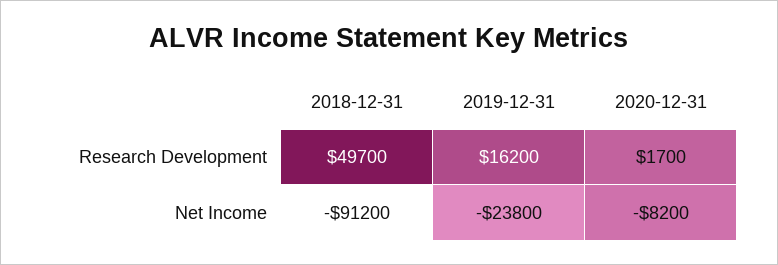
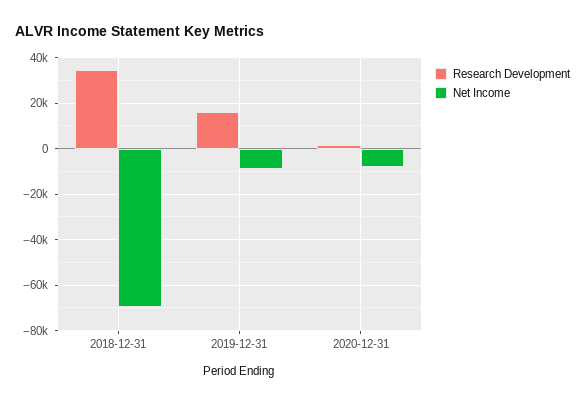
Research Development, 2018-12-31: 49700 -> 35000
Net Income, 2018-12-31: -91200 -> -70000
Net Income, 2019-12-31: -23800 -> -10000

